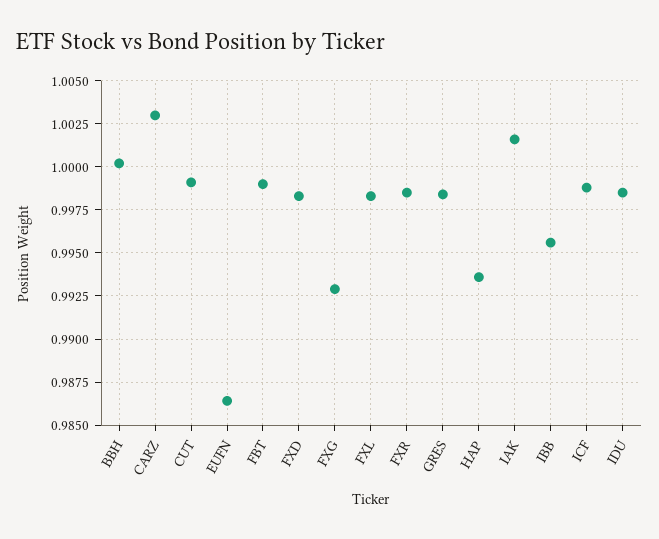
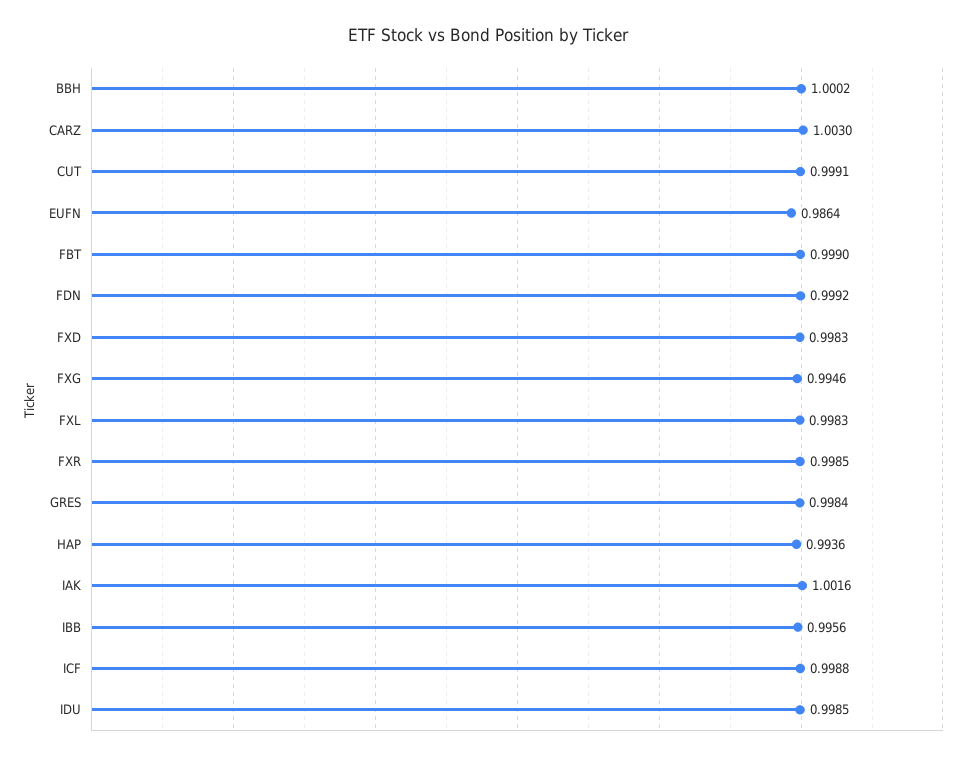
FXG: 0.993 -> 0.9946
FDN: none -> 0.9992

